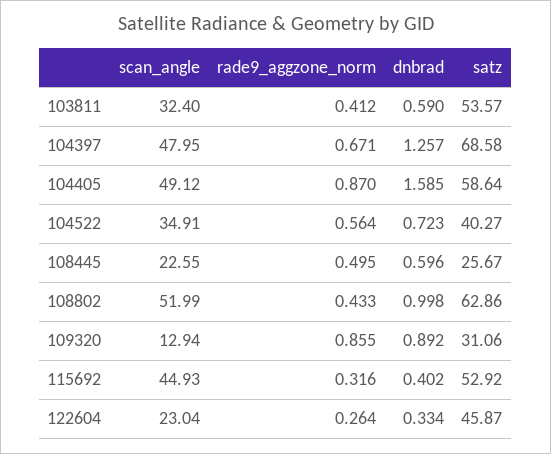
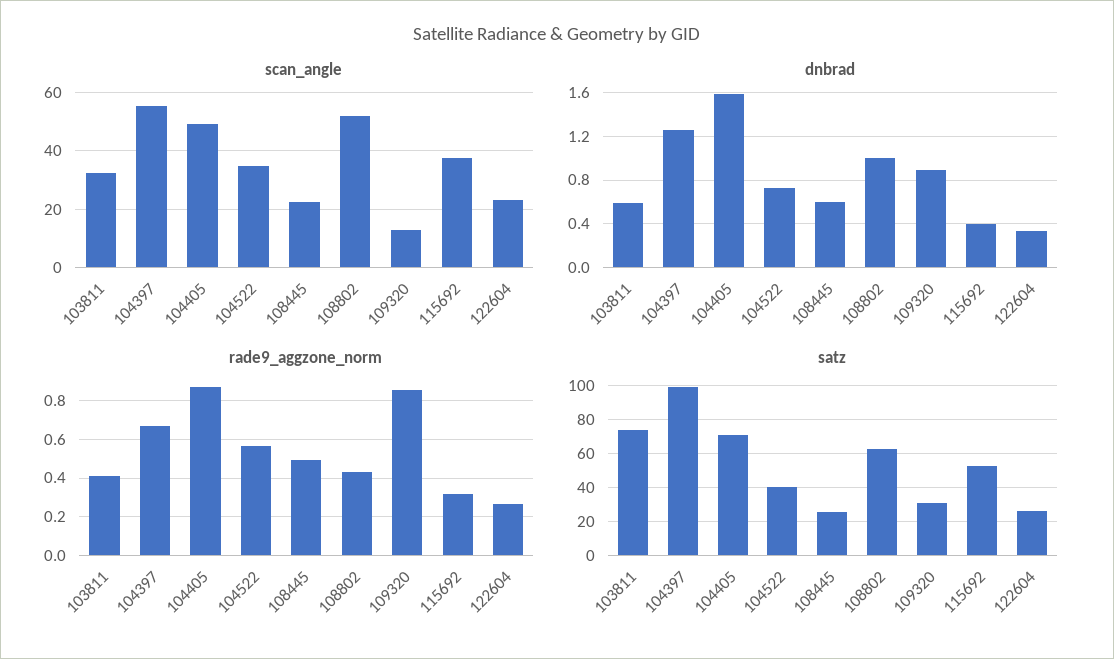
satz, 103811: 53.57 -> 75
scan_angle, 104397: 47.95 -> 55
satz, 104397: 68.58 -> 100
satz, 104405: 58.64 -> 70
scan_angle, 115692: 44.93 -> 37.5
satz, 122604: 45.87 -> 25

